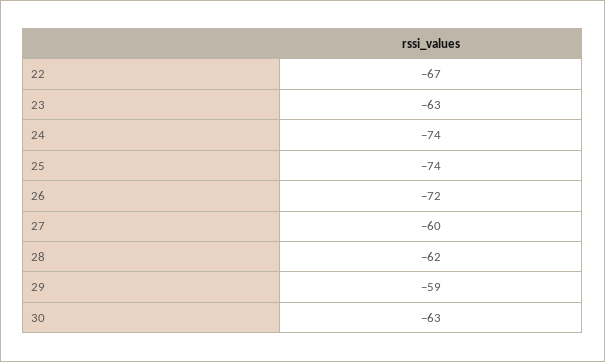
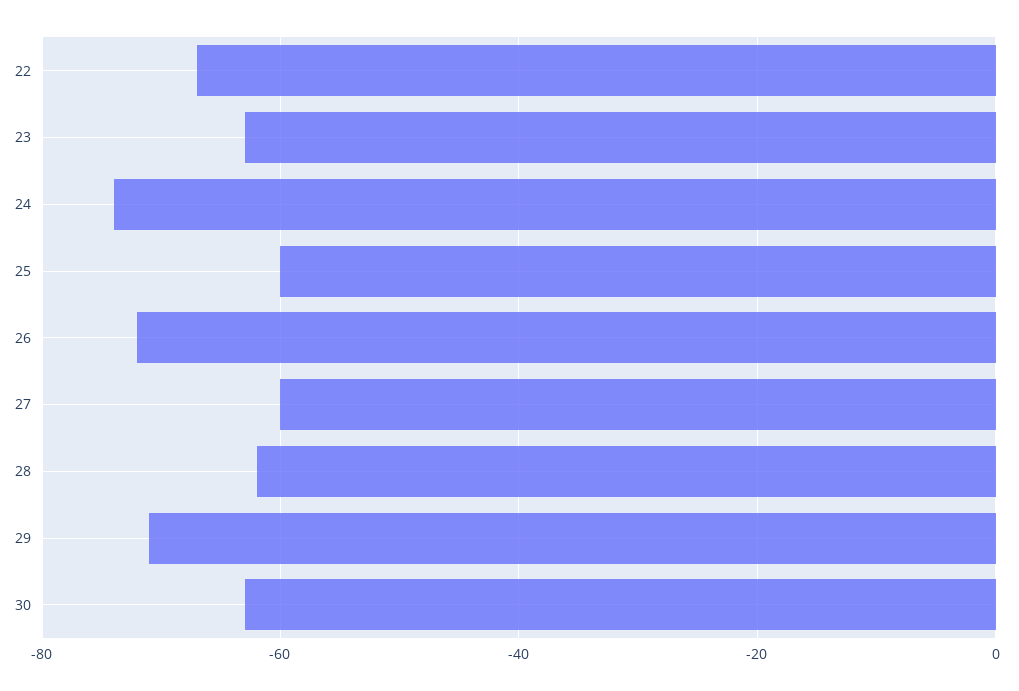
25: -74 -> -60
29: -59 -> -70

